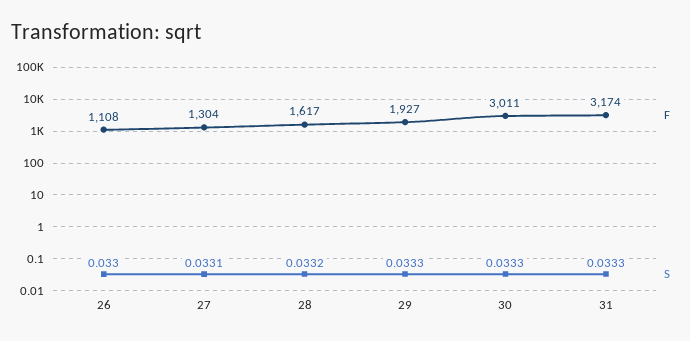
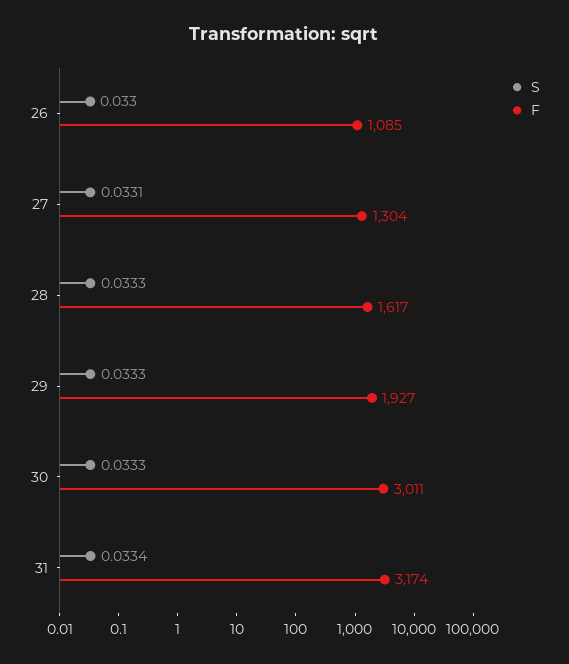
F, 26: 1108 -> 1085
S, 28: 0.0332 -> 0.0333
S, 31: 0.0333 -> 0.0334

